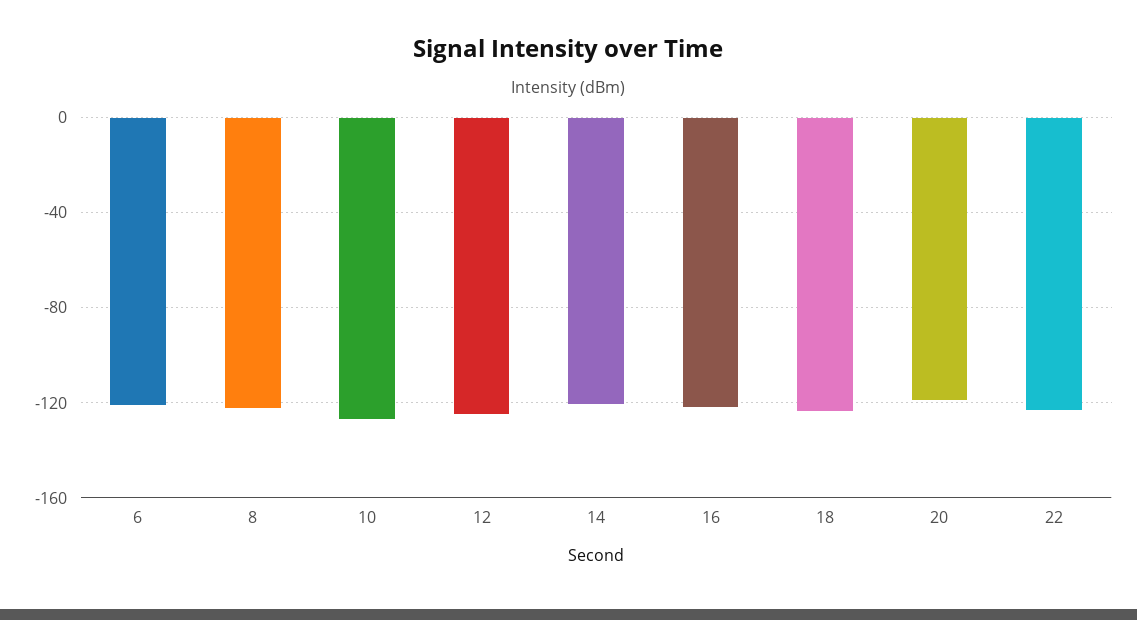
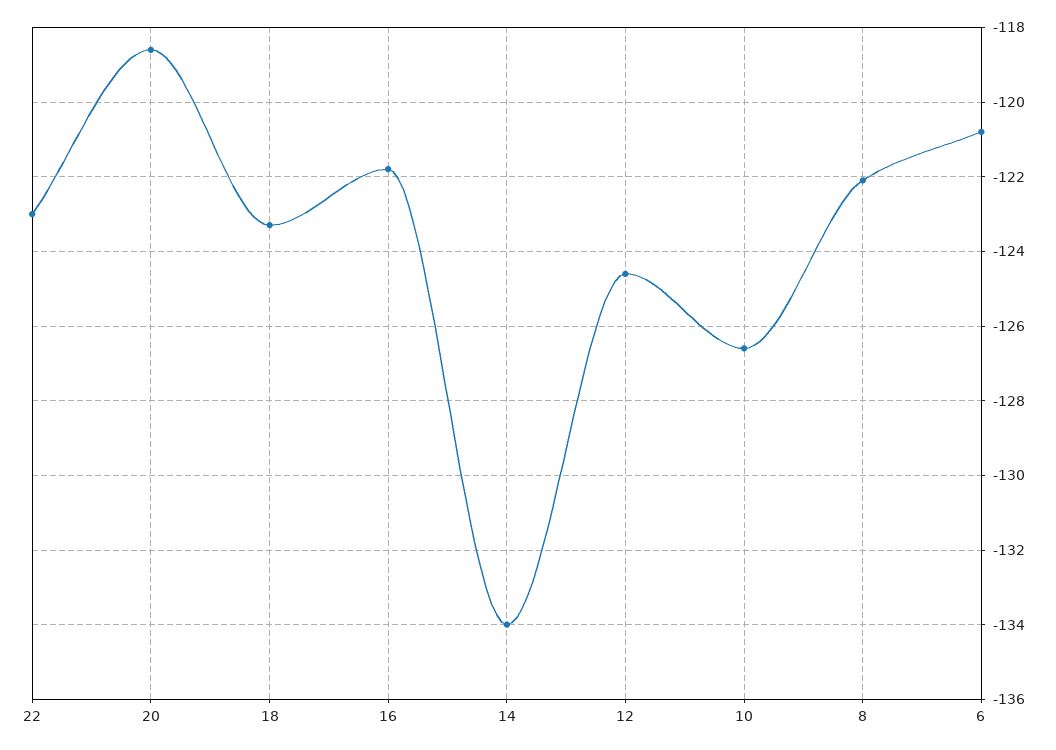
14: -120 -> -134

